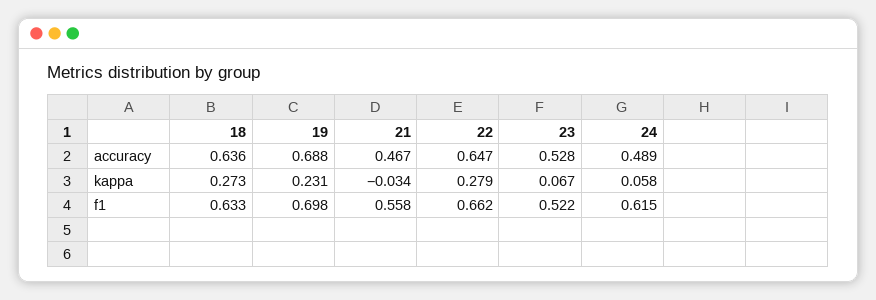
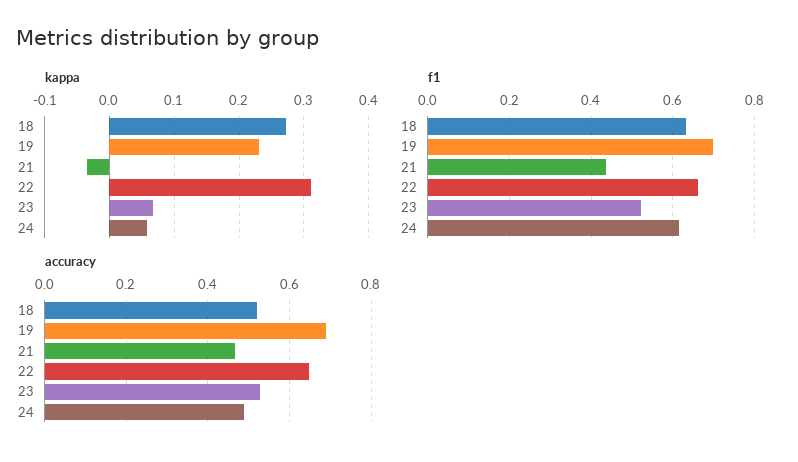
accuracy, 18: 0.636 -> 0.52
kappa, 22: 0.279 -> 0.31
f1, 21: 0.558 -> 0.44

